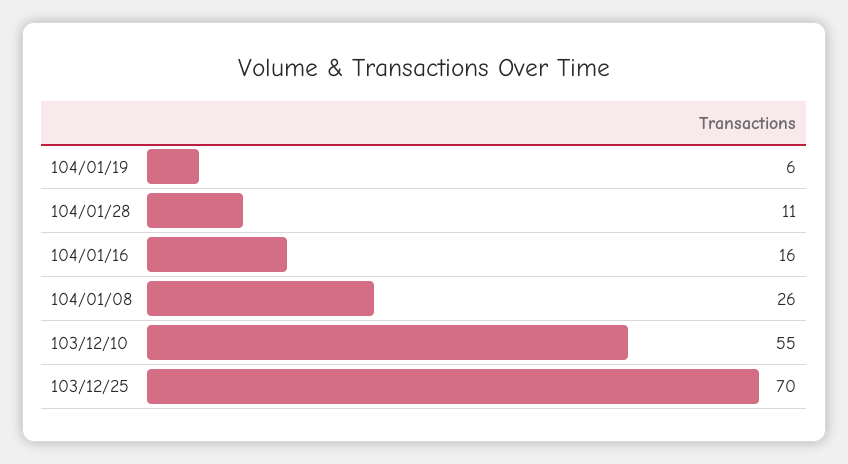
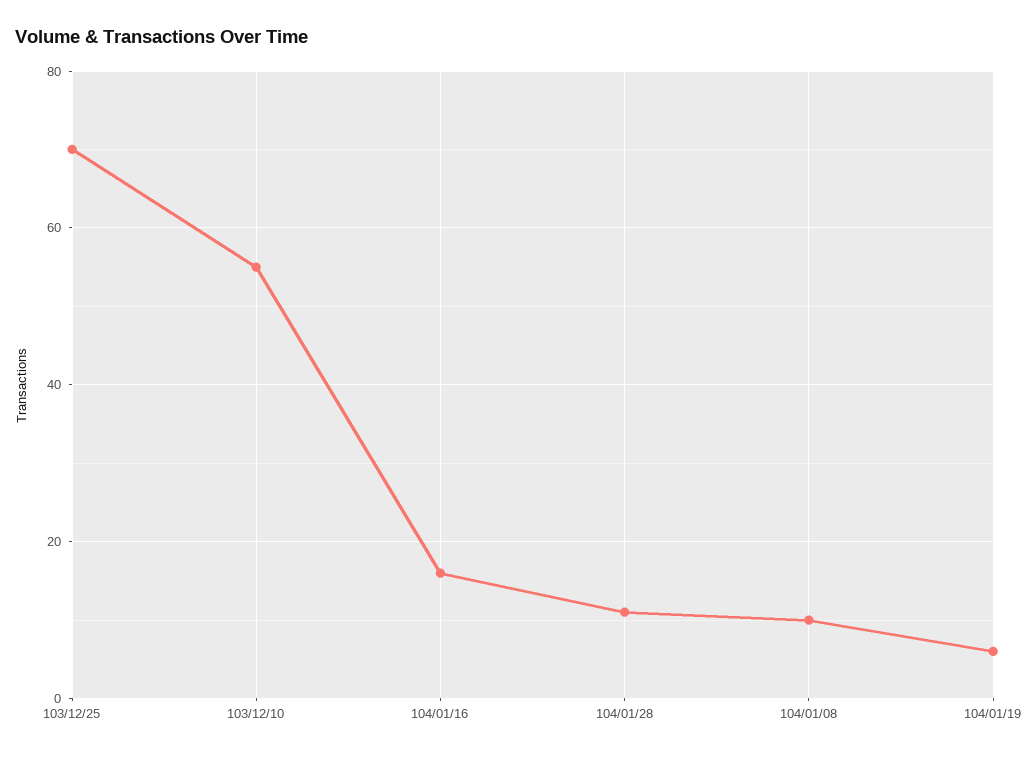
104/01/08: 26 -> 10

